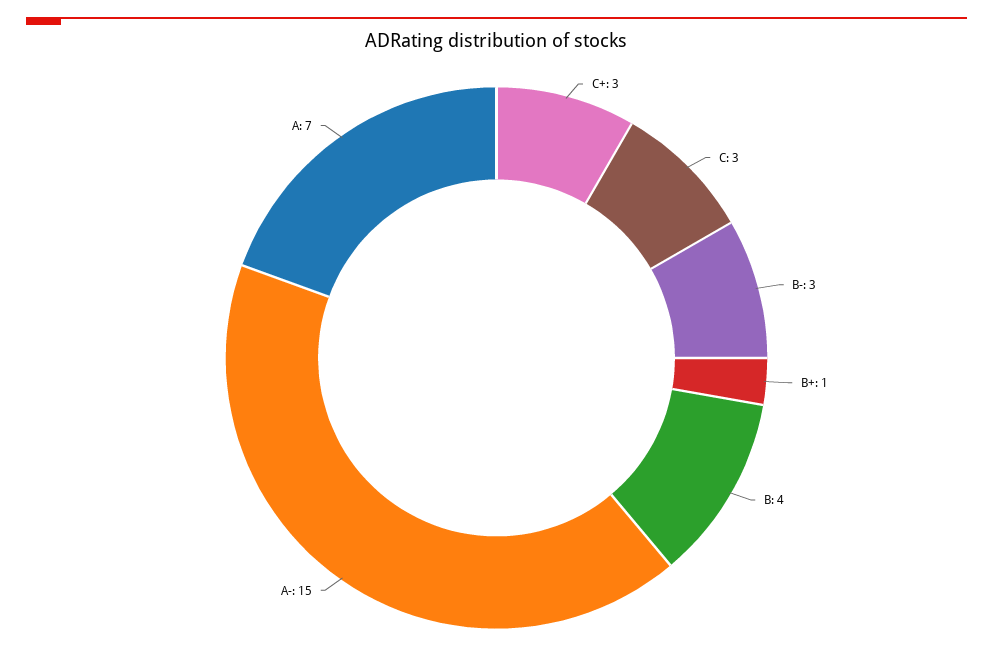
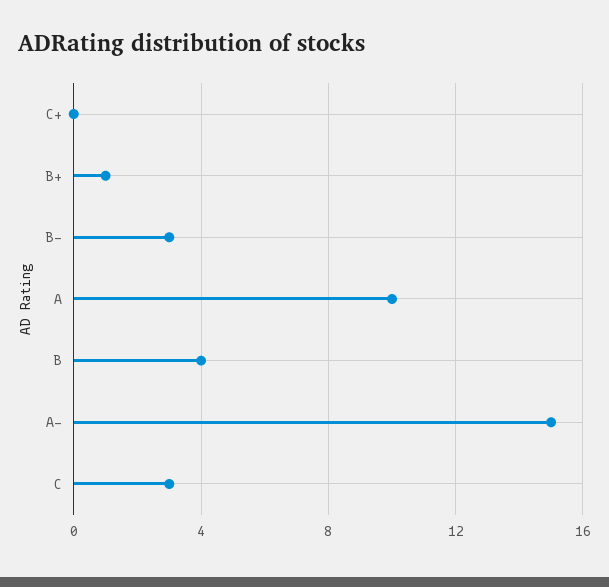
C+: 3 -> 0
A: 7 -> 10

